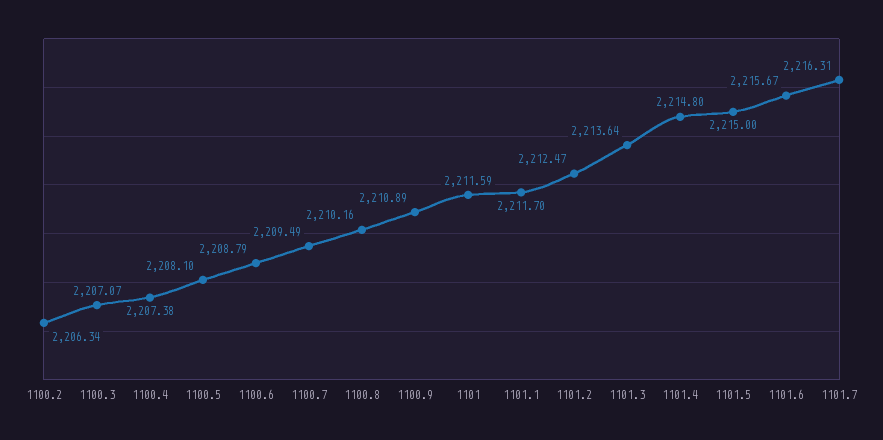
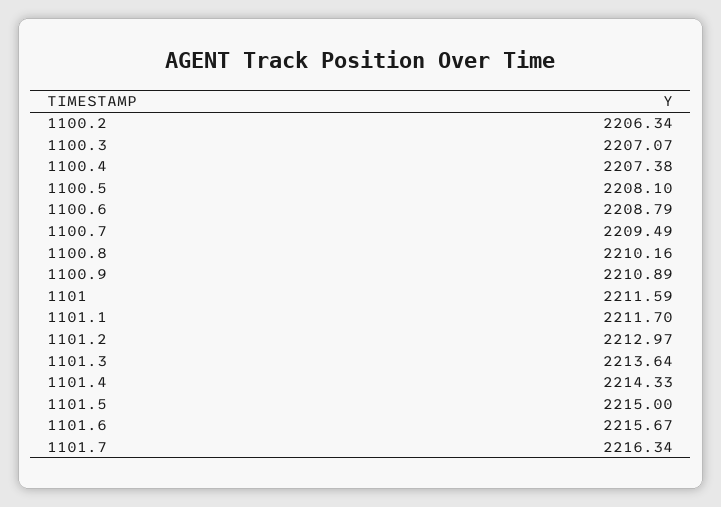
1101.2: 2212.47 -> 2212.97
1101.4: 2214.8 -> 2214.33
1101.7: 2216.31 -> 2216.34

